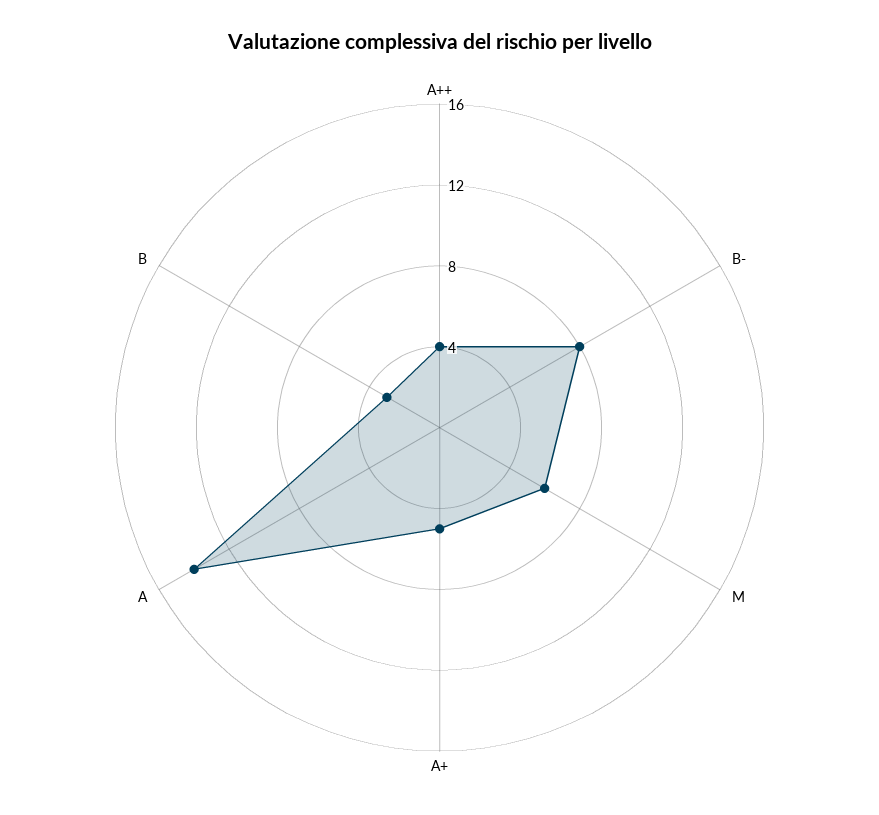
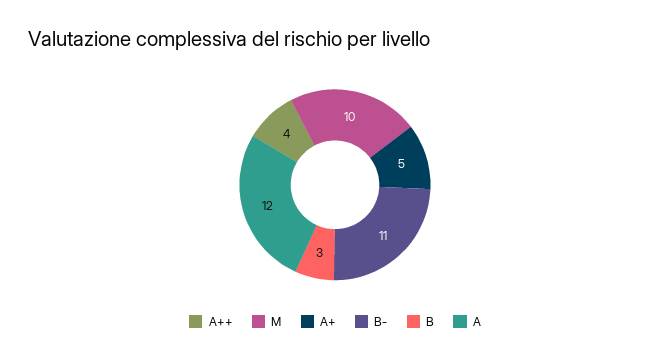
B-: 8 -> 11
M: 6 -> 10
A: 14 -> 12

